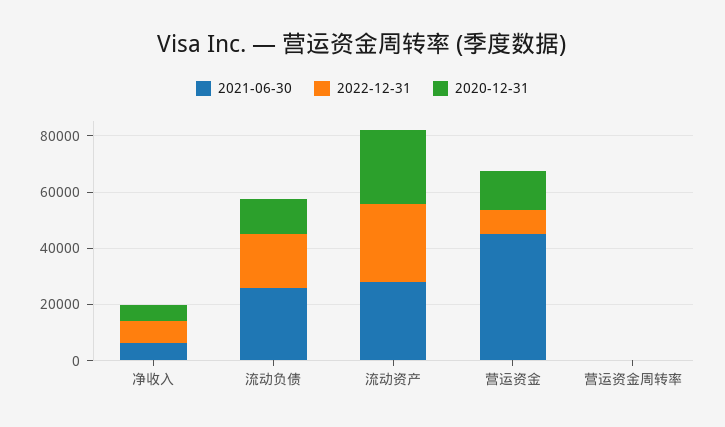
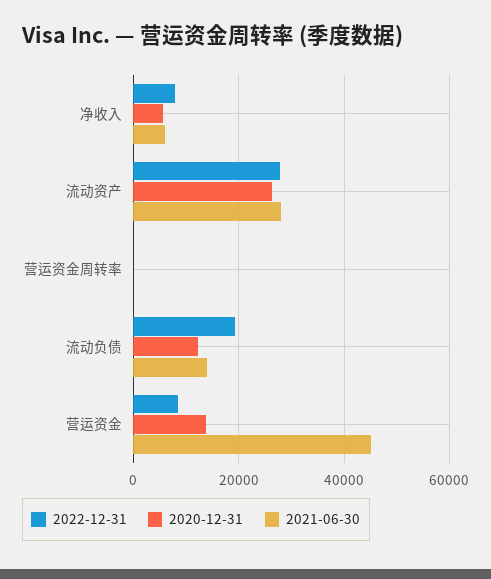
2021-06-30, 流动负债: 25000 -> 14000

